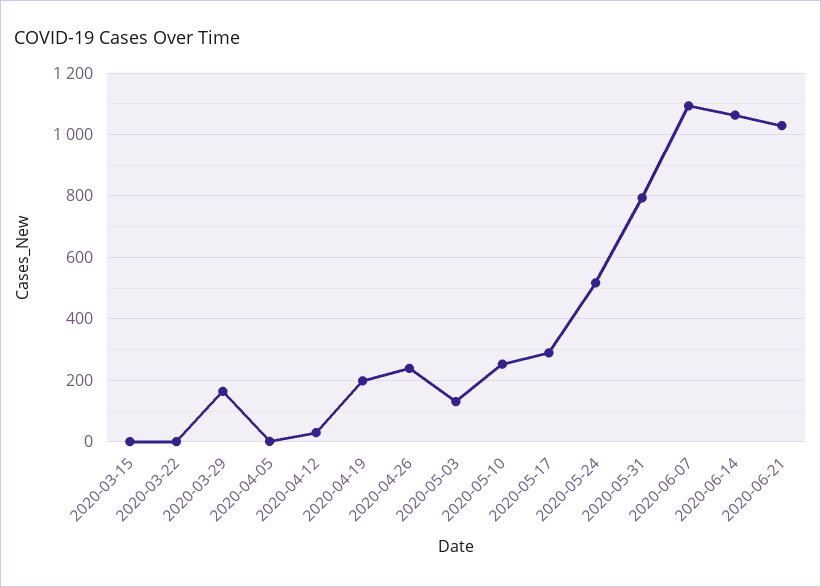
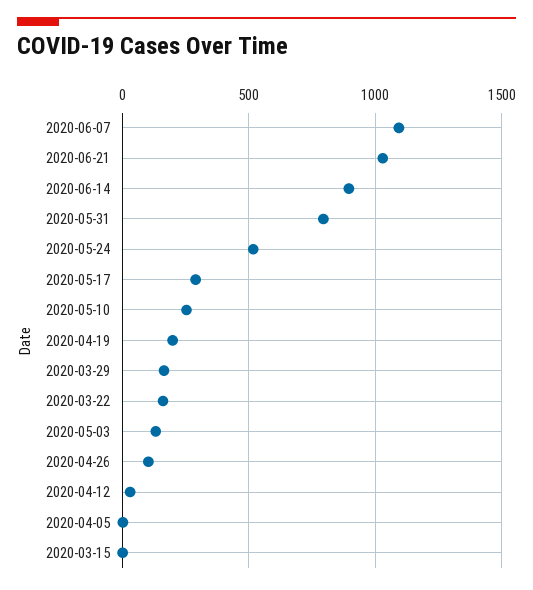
2020-03-22: 0 -> 150
2020-04-26: 240 -> 100
2020-06-14: 1060 -> 900

